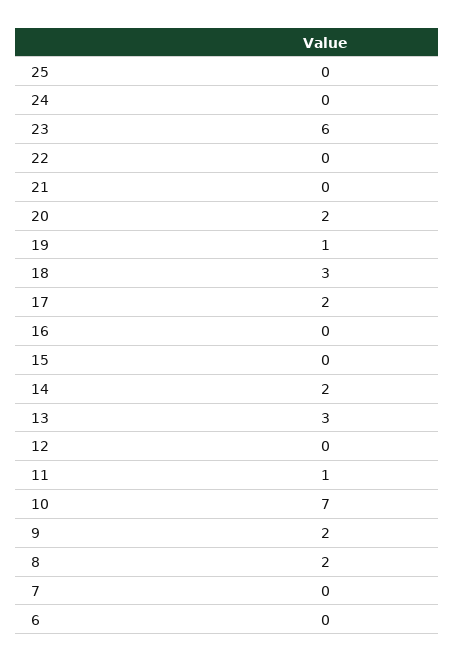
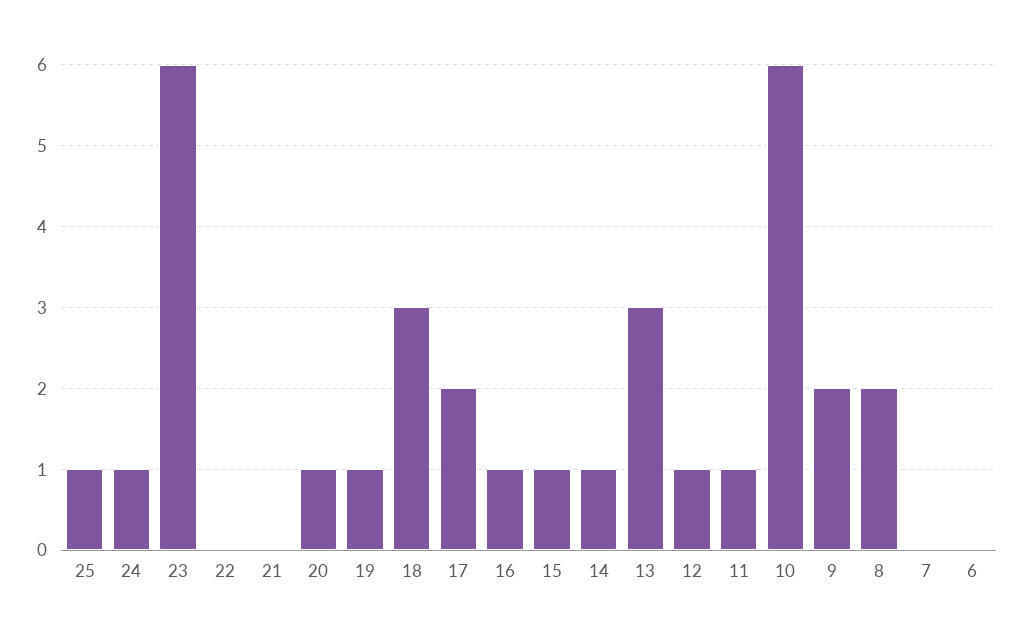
25: 0 -> 1
24: 0 -> 1
20: 2 -> 1
16: 0 -> 1
15: 0 -> 1
14: 2 -> 1
12: 0 -> 1
10: 7 -> 6

